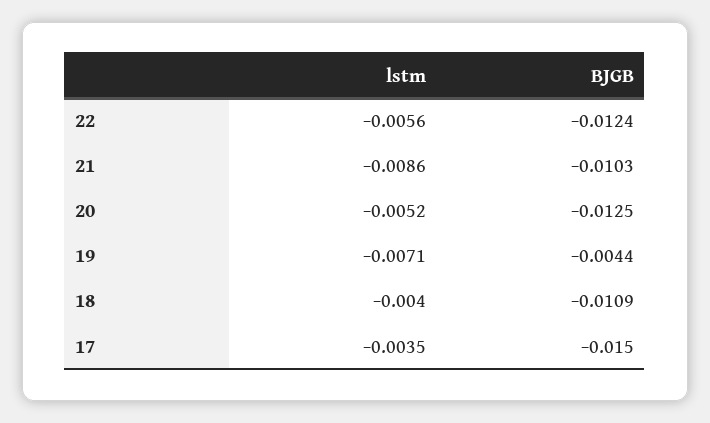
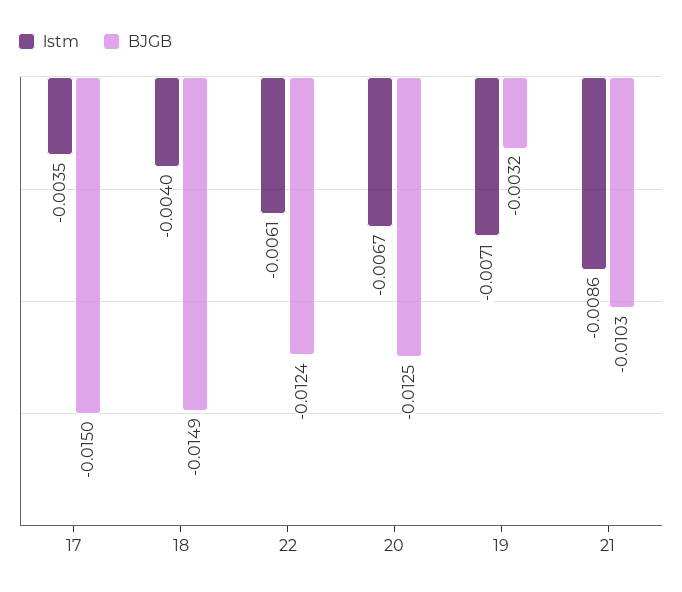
lstm, 22: -0.0056 -> -0.0061
lstm, 20: -0.0052 -> -0.0067
BJGB, 19: -0.0044 -> -0.0032
BJGB, 18: -0.0109 -> -0.0149

